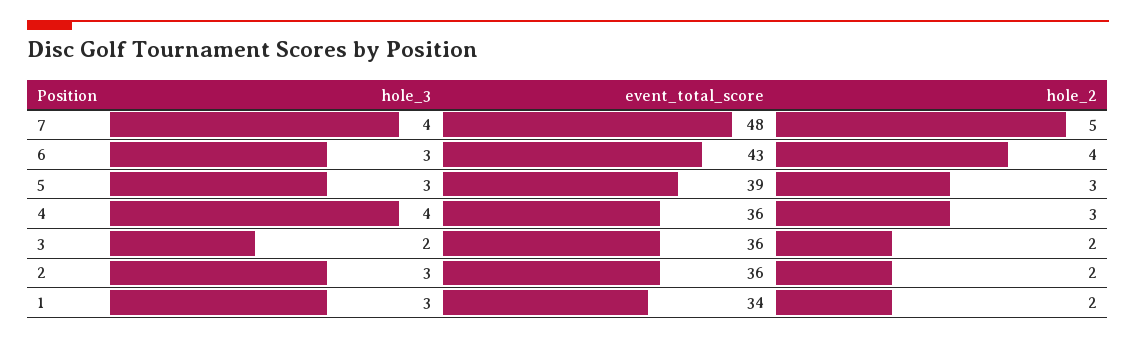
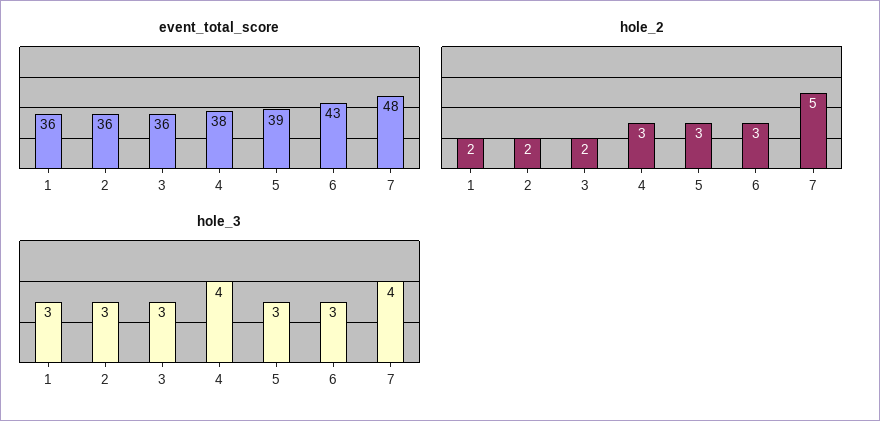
hole_2, 6: 4 -> 3
event_total_score, 4: 36 -> 38
hole_3, 3: 2 -> 3
event_total_score, 1: 34 -> 36

